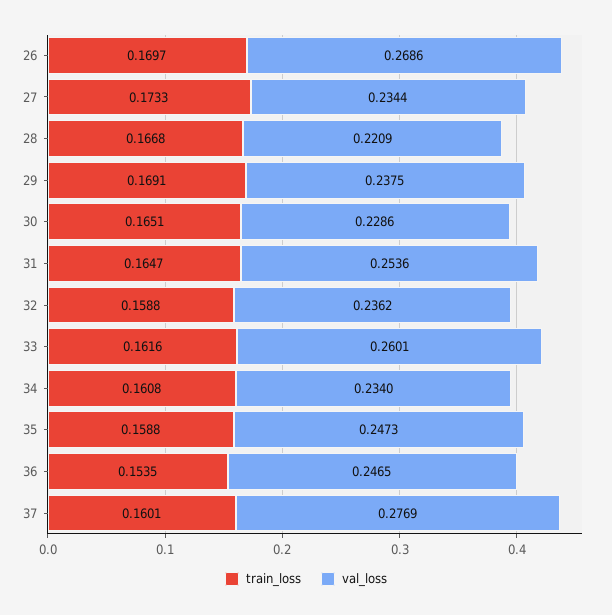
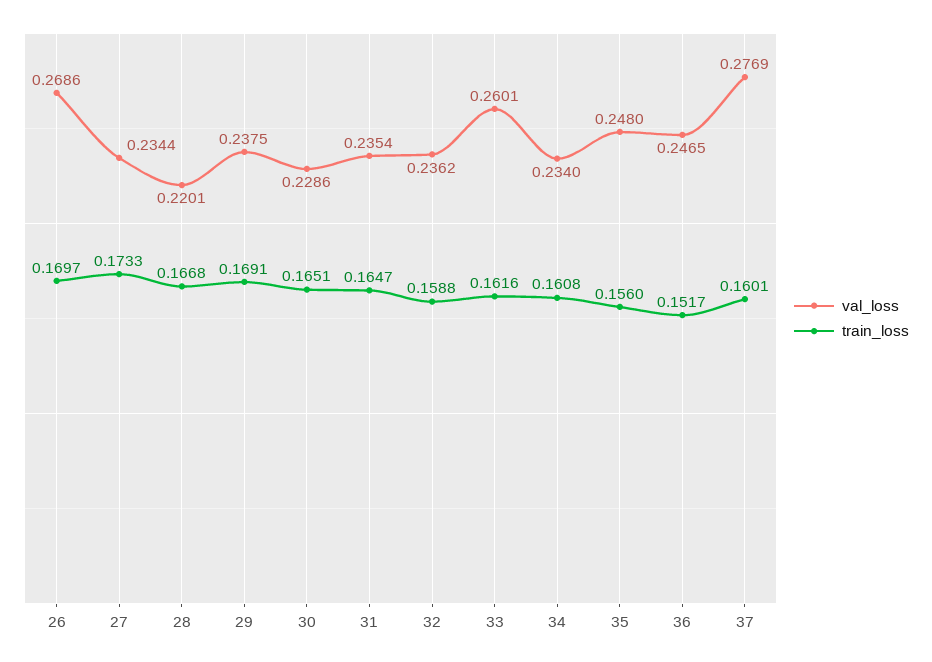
val_loss, 28: 0.2209 -> 0.2201
val_loss, 31: 0.2536 -> 0.2354
train_loss, 35: 0.1588 -> 0.156
val_loss, 35: 0.2473 -> 0.248
train_loss, 36: 0.1535 -> 0.1517

